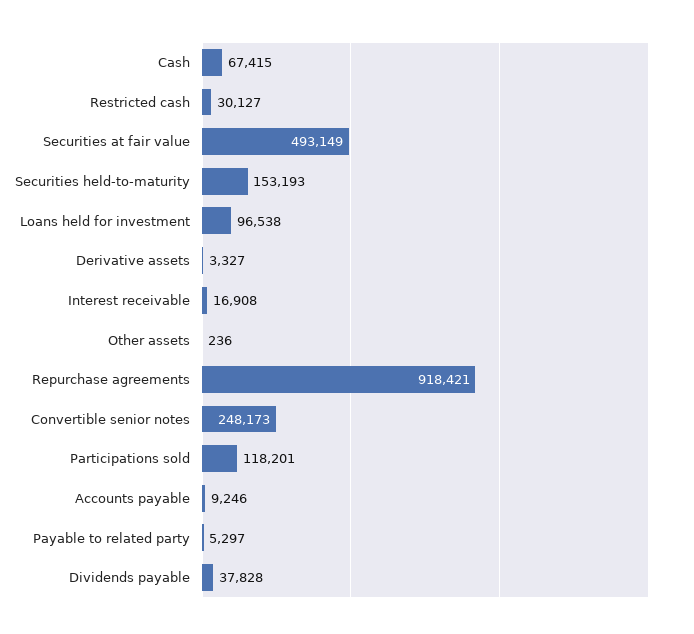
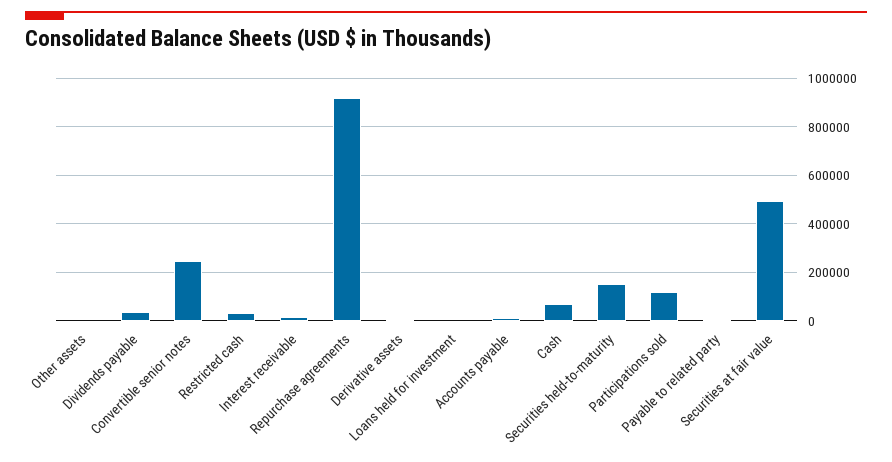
Loans held for investment: 96538 -> 0

